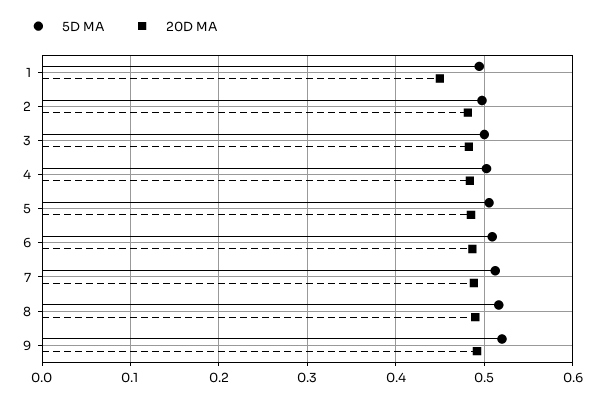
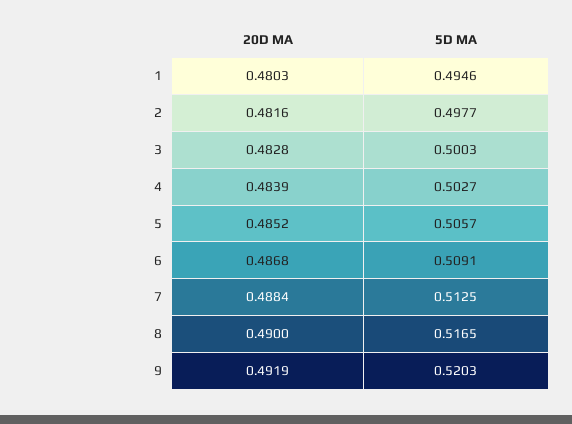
20D MA, 1: 0.45 -> 0.4803

